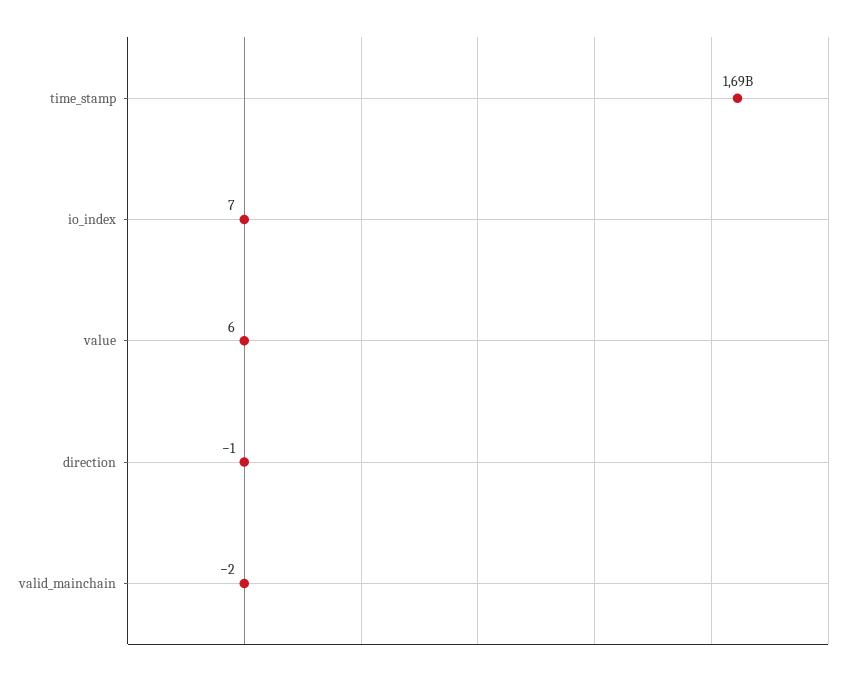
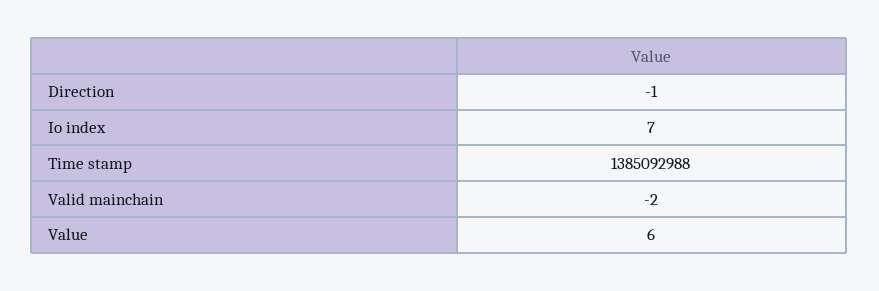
time_stamp: 1690000000 -> 1385092988

